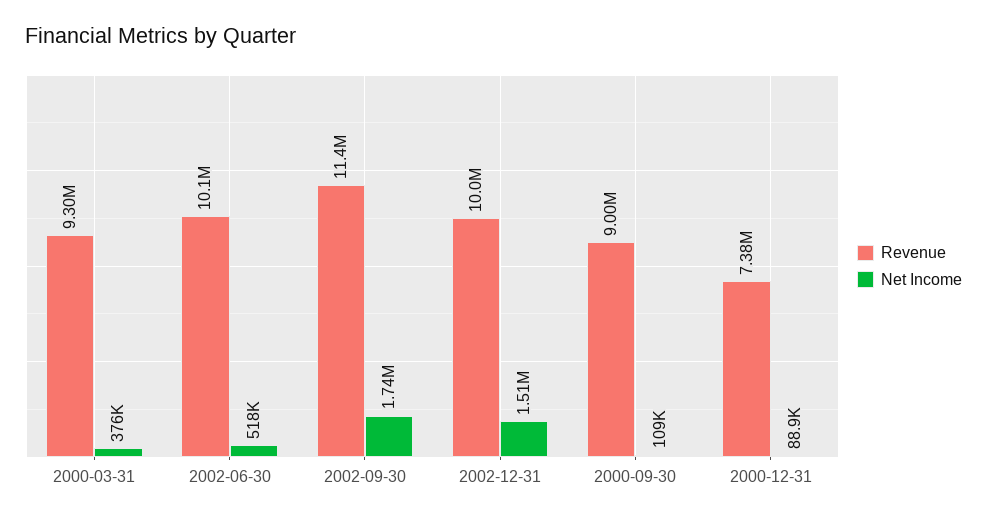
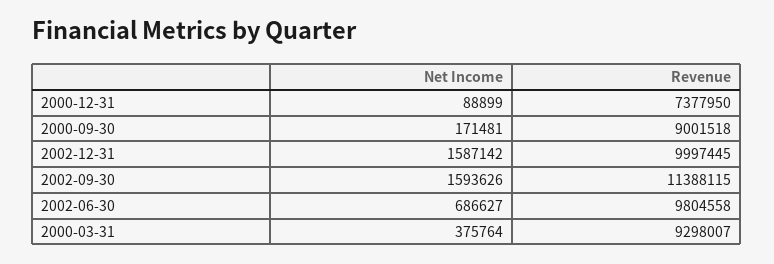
Revenue, 2002-06-30: 10100000 -> 9804558
Net Income, 2002-06-30: 518000 -> 686627
Net Income, 2002-09-30: 1740000 -> 1593626
Net Income, 2002-12-31: 1510000 -> 1587142
Net Income, 2000-09-30: 109000 -> 171481

